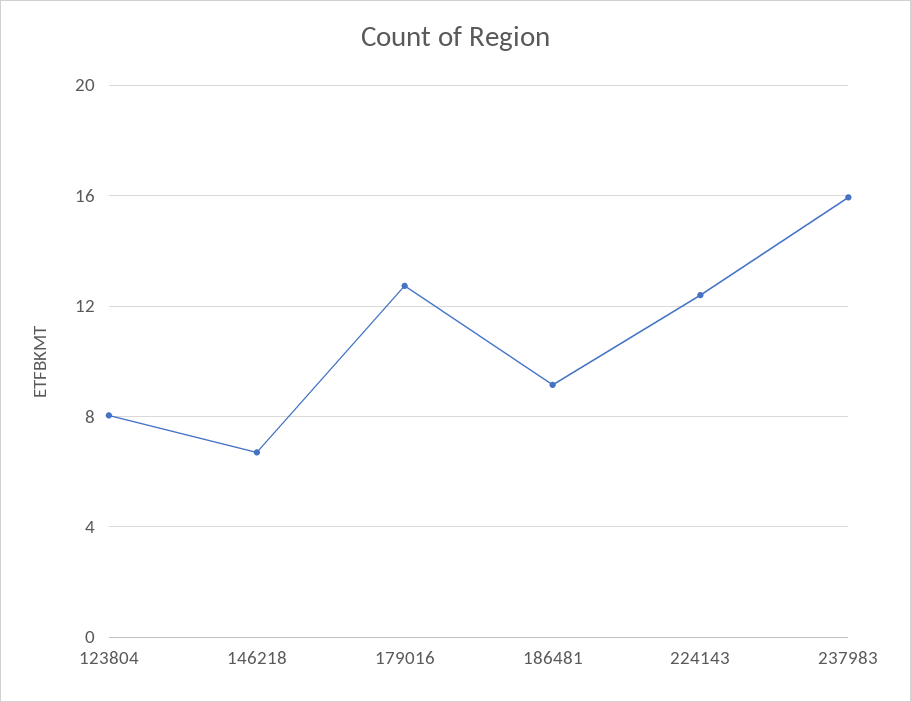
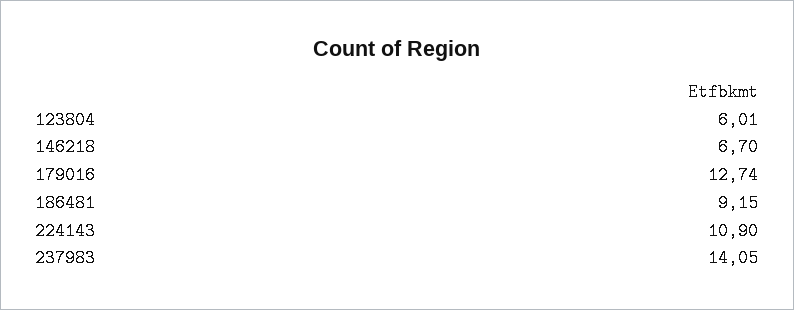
123804: 8 -> 6.01
224143: 12.5 -> 10.9
237983: 16 -> 14.05

